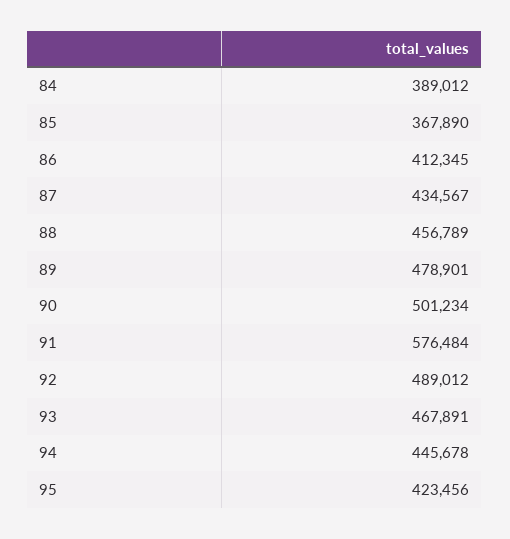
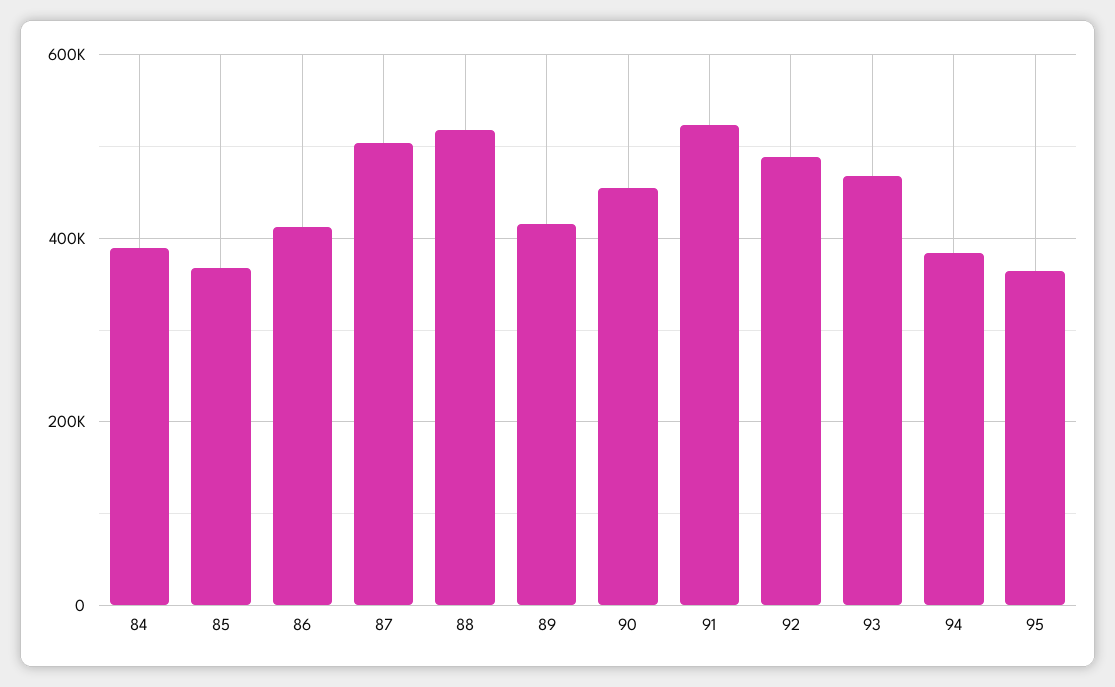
87: 434567 -> 500000
88: 456789 -> 520000
89: 478901 -> 420000
90: 501234 -> 460000
91: 576484 -> 520000
94: 445678 -> 380000
95: 423456 -> 360000

